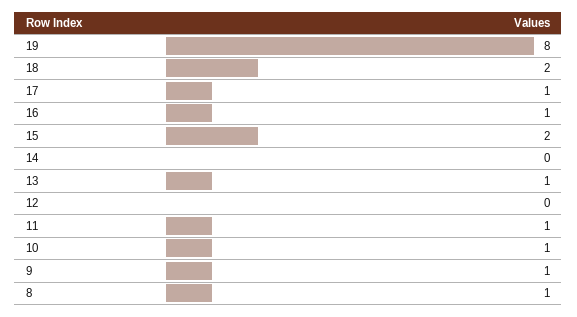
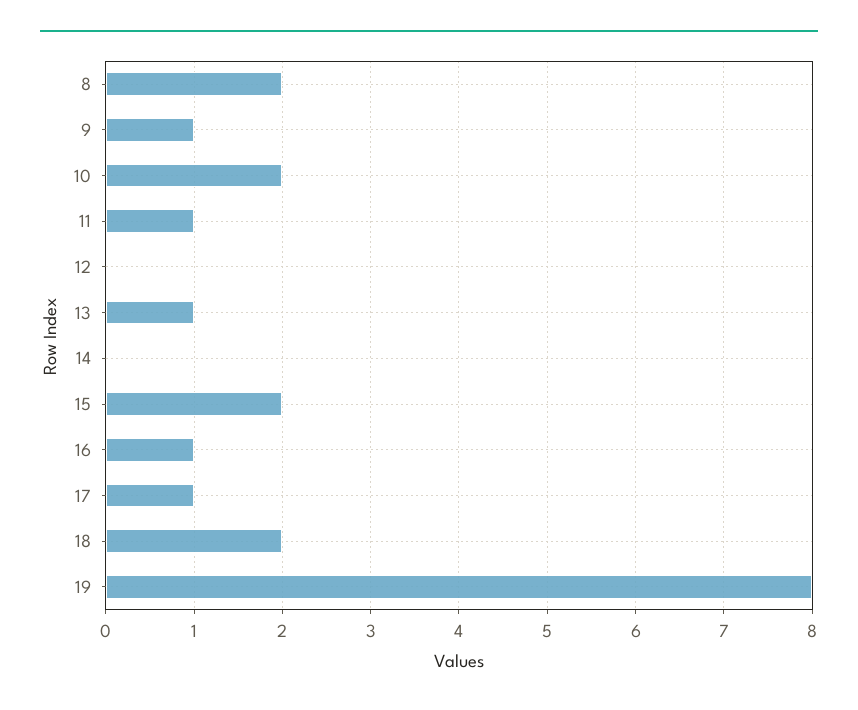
10: 1 -> 2
8: 1 -> 2

